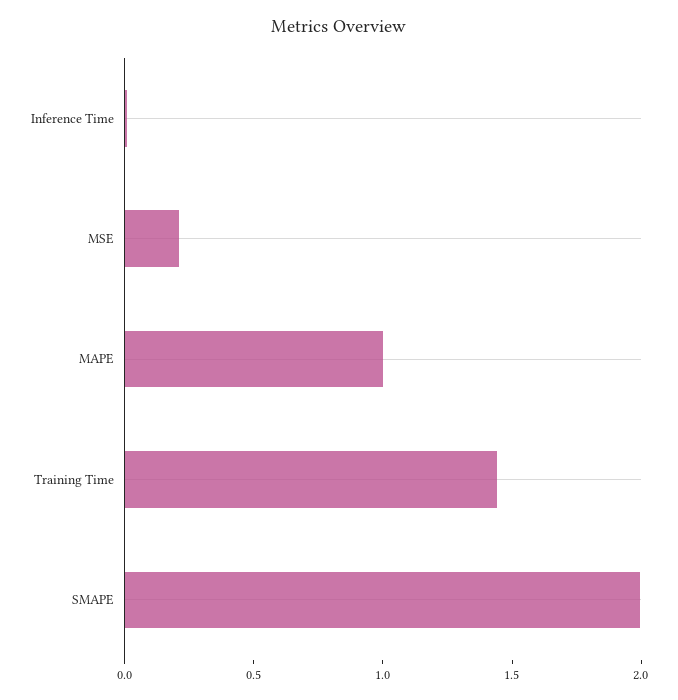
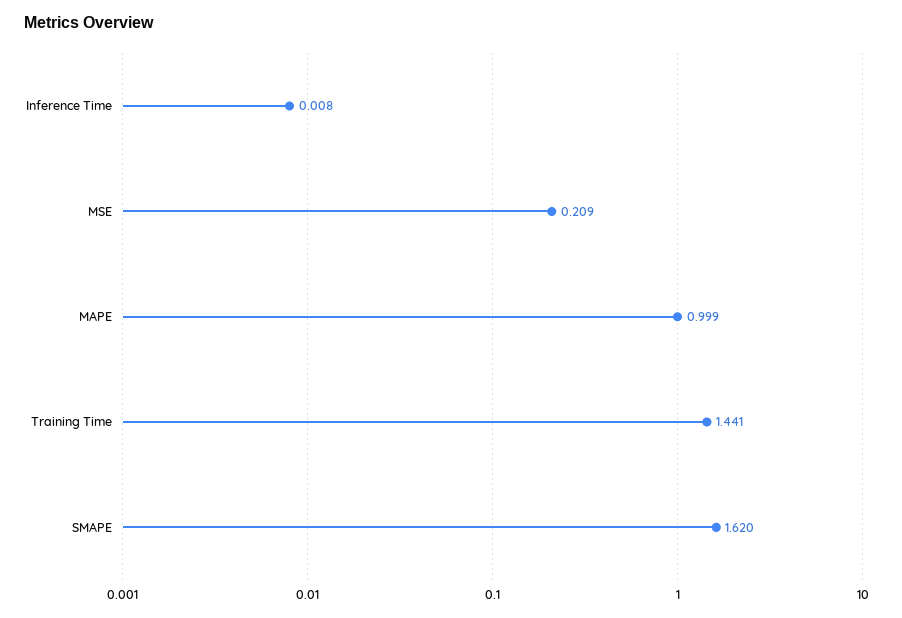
SMAPE: 2 -> 1.62

